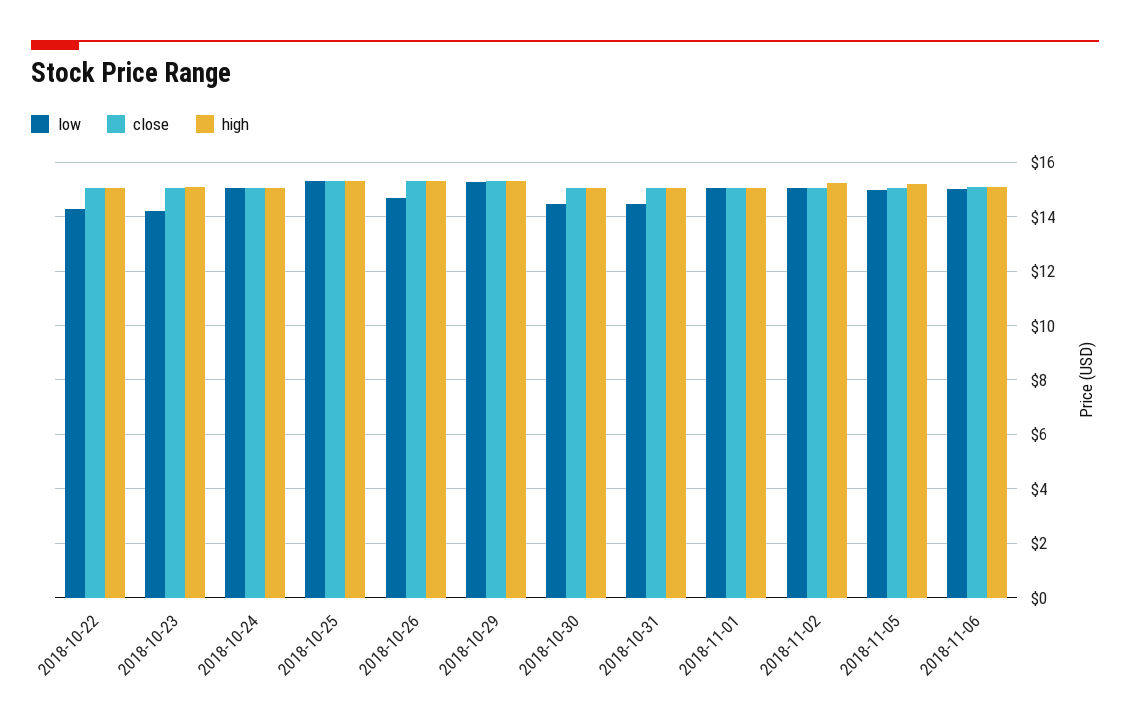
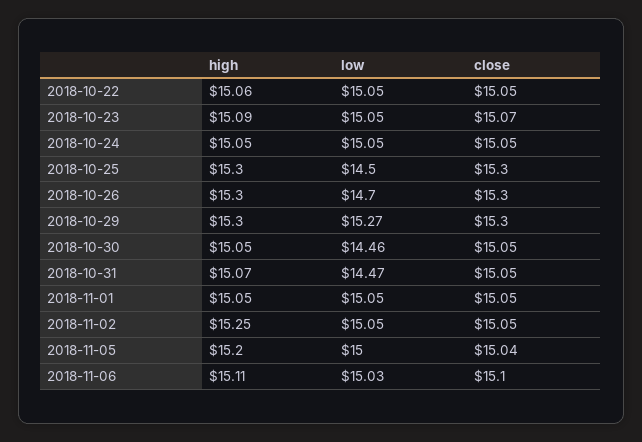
low, 2018-10-22: 14.25 -> 15.05
low, 2018-10-23: 14.25 -> 15.05
low, 2018-10-25: 15.25 -> 14.5

